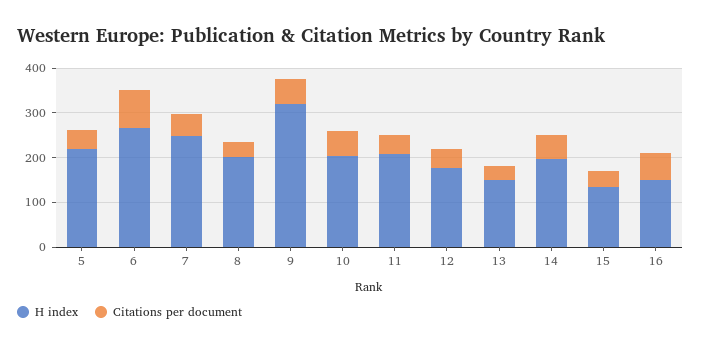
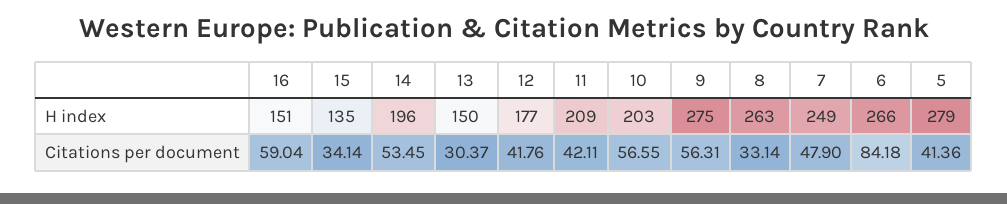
H index, 5: 220 -> 279
H index, 8: 200 -> 263
H index, 9: 320 -> 275

